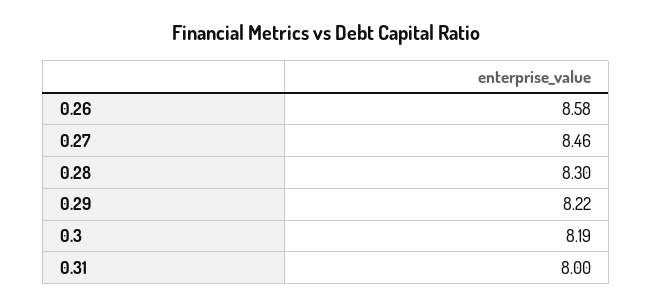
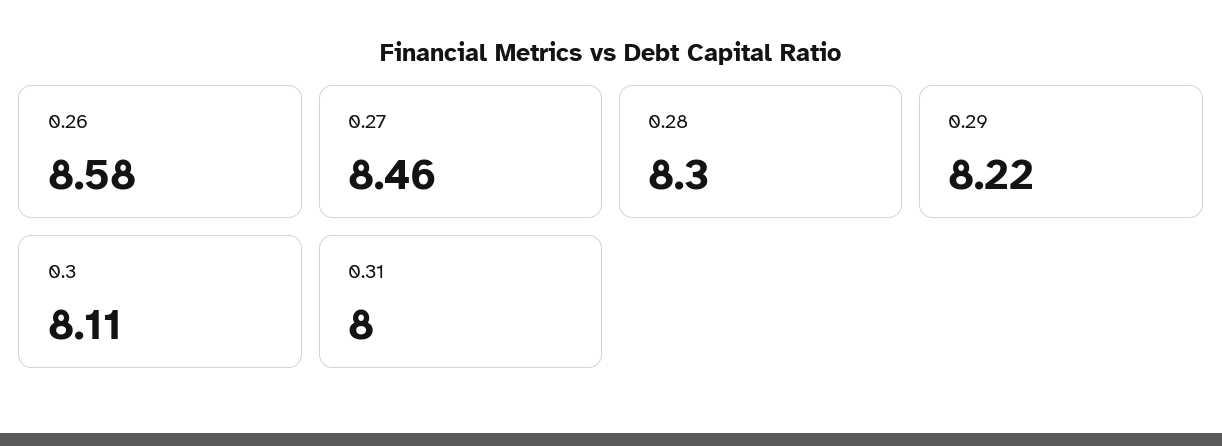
0.3: 8.19 -> 8.11

